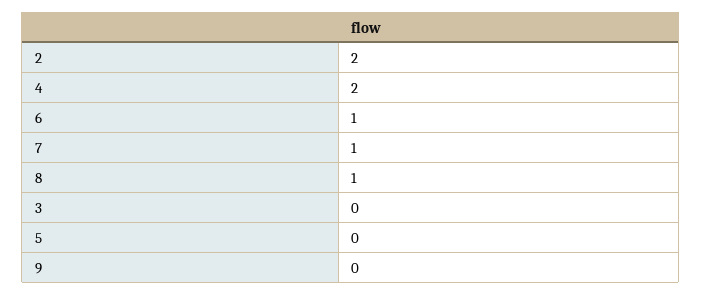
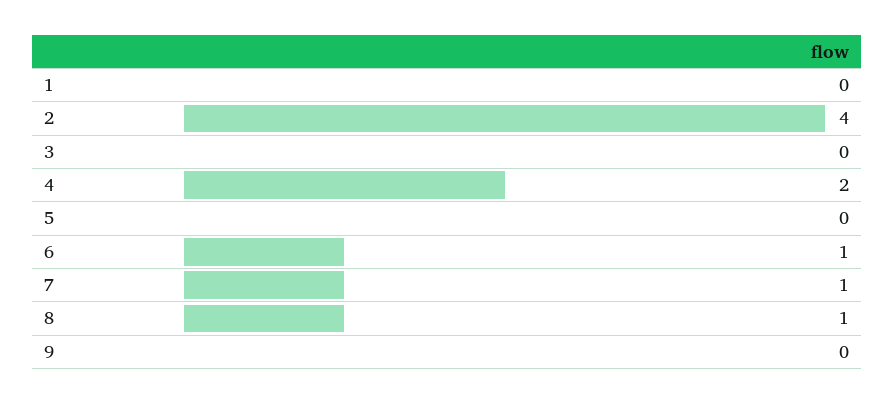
2: 2 -> 4
1: none -> 0

